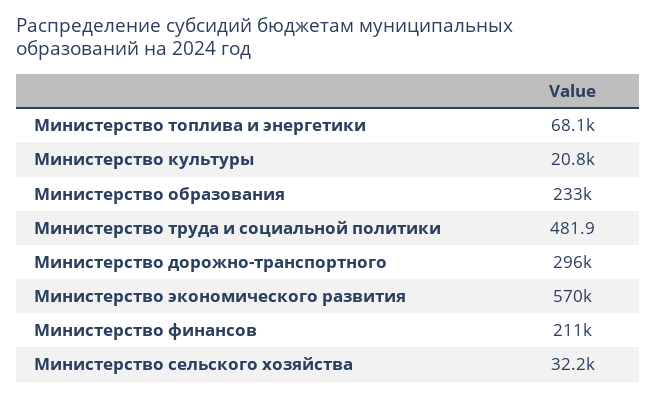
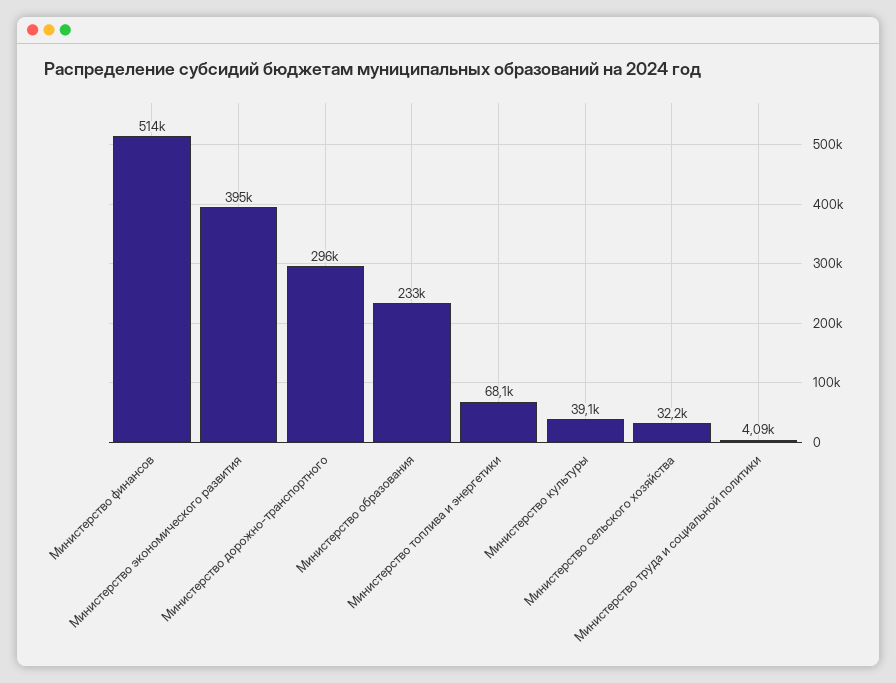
Министерство культуры: 20800 -> 39100
Министерство труда и социальной политики: 481.9 -> 4090
Министерство экономического развития: 570000 -> 395000
Министерство финансов: 211000 -> 514000

